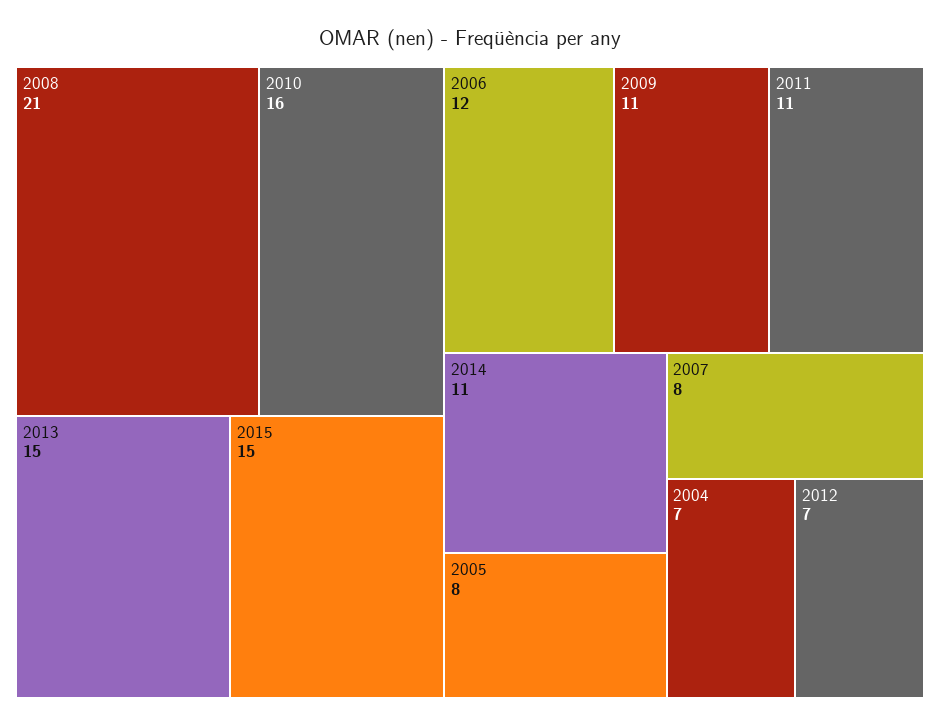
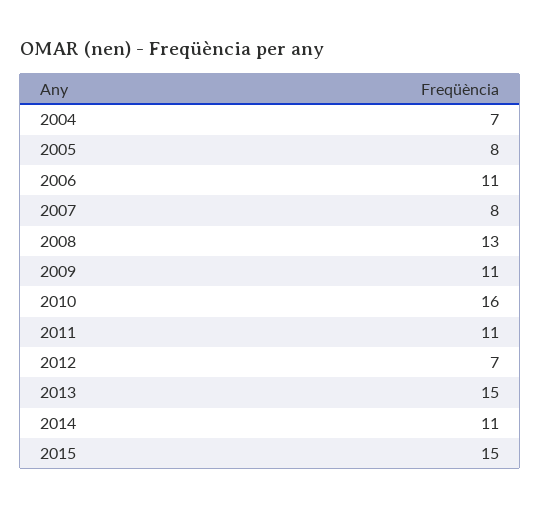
2008: 21 -> 13
2006: 12 -> 11

